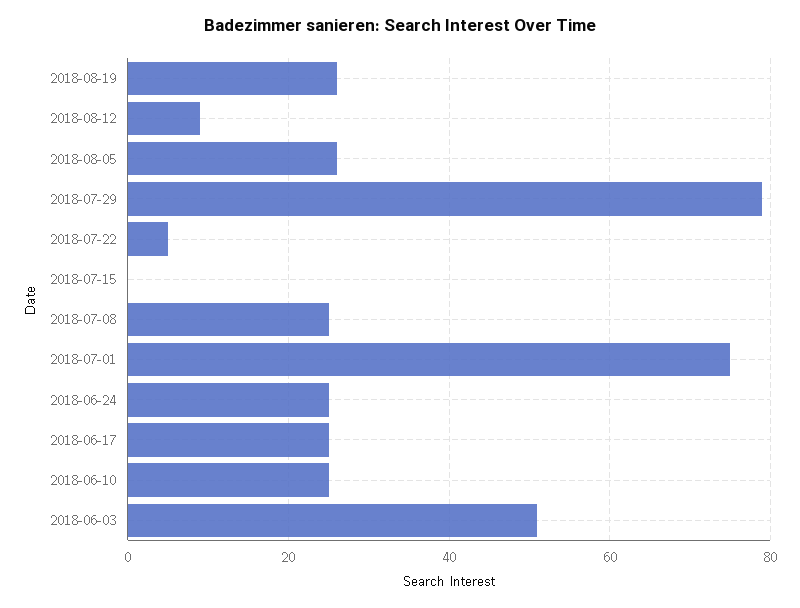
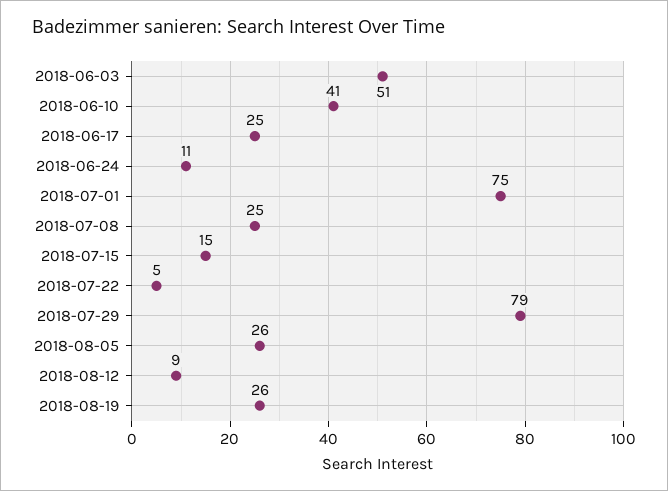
2018-07-15: 0 -> 15
2018-06-24: 25 -> 11
2018-06-10: 25 -> 41

